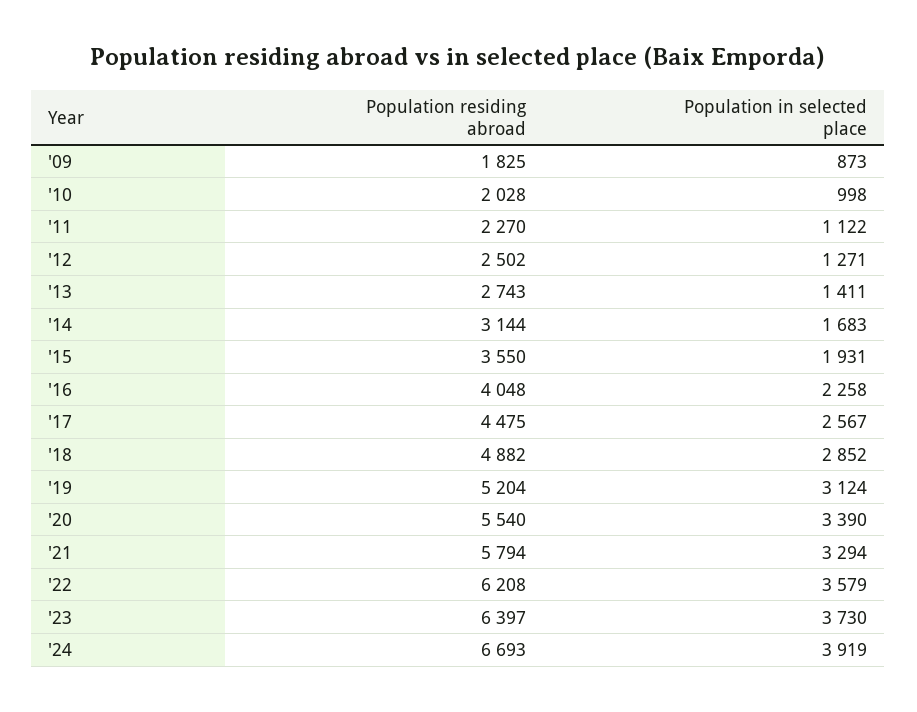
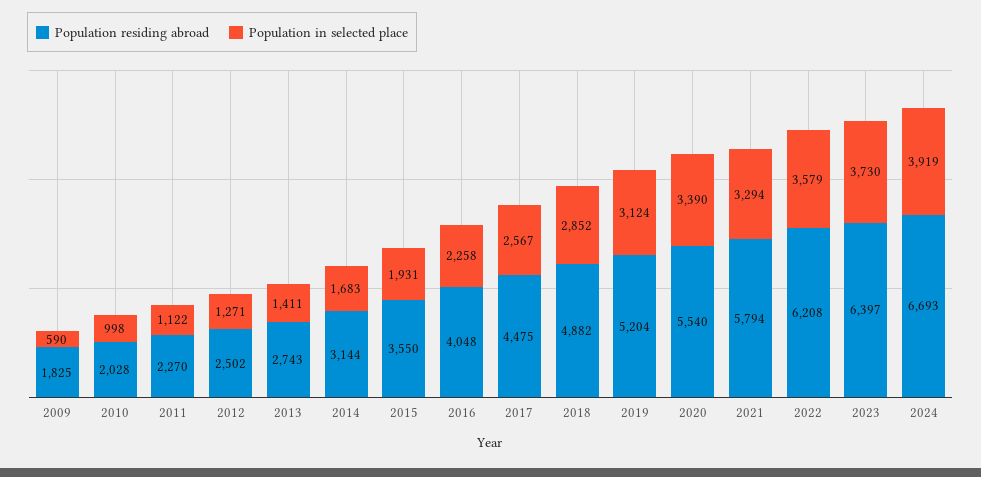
Population in selected place, '09: 873 -> 590

